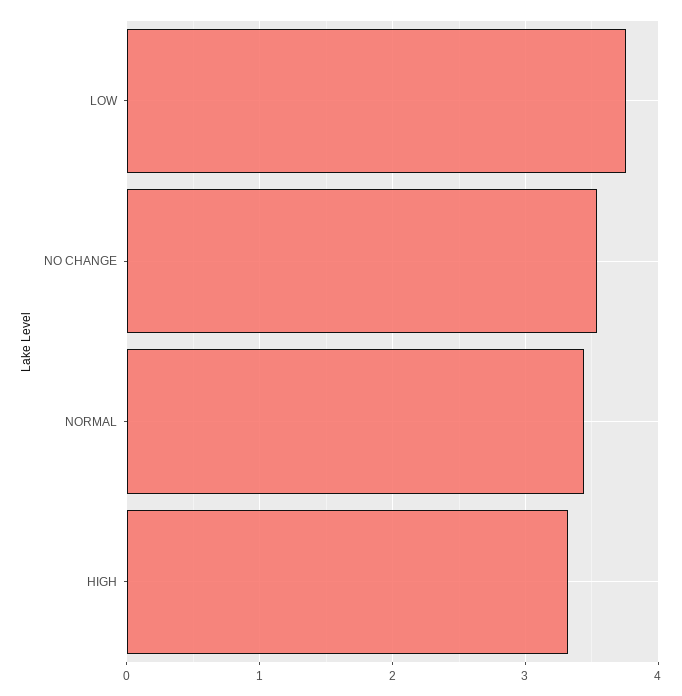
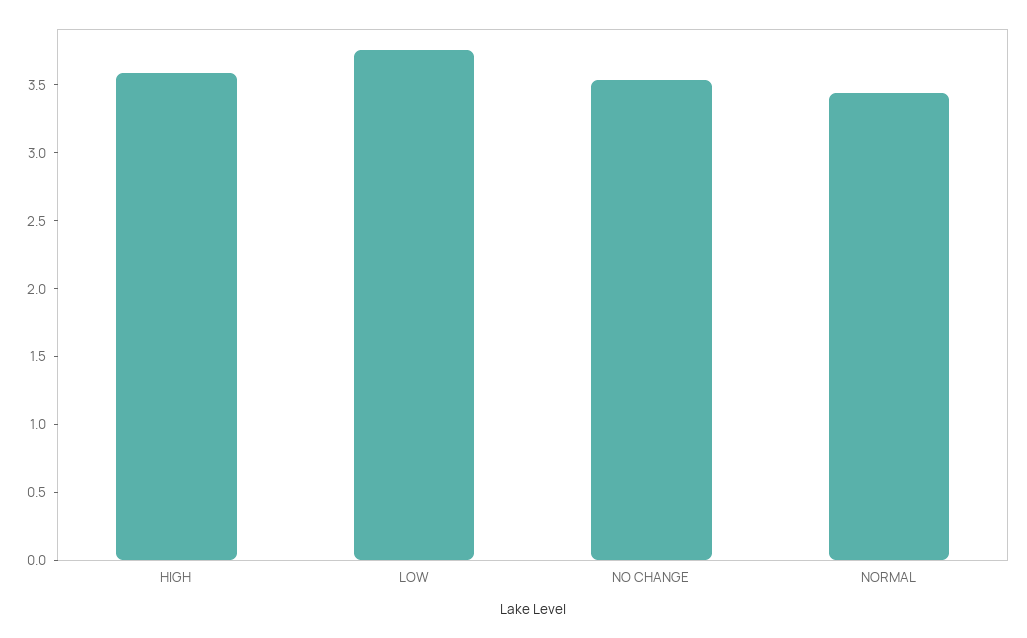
HIGH: 3.3 -> 3.6

